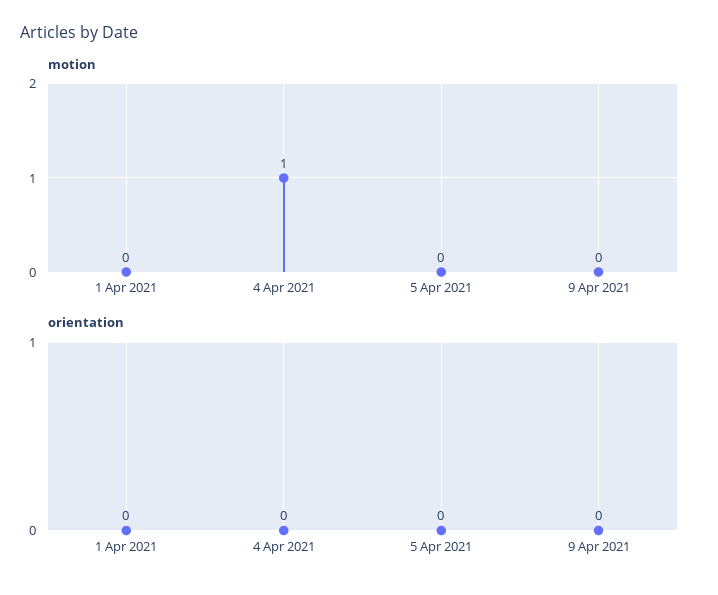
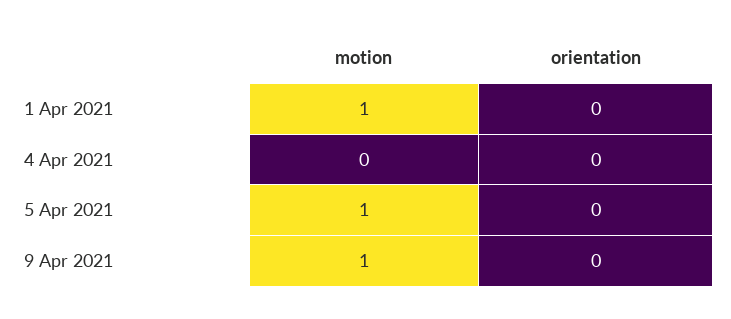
motion, 1 Apr 2021: 0 -> 1
motion, 4 Apr 2021: 1 -> 0
motion, 5 Apr 2021: 0 -> 1
motion, 9 Apr 2021: 0 -> 1

